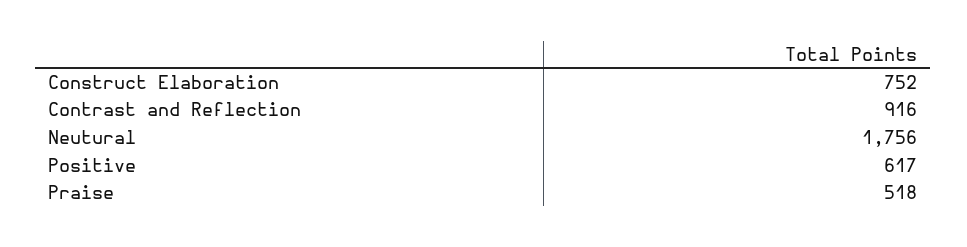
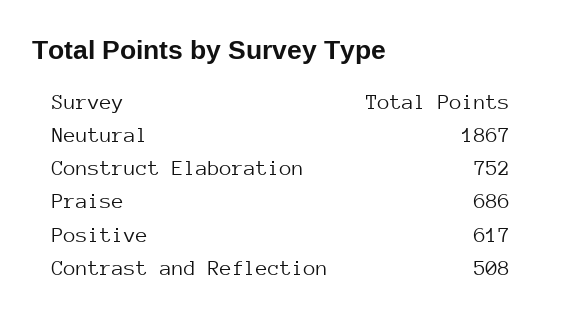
Contrast and Reflection: 916 -> 508
Neutural: 1756 -> 1867
Praise: 518 -> 686

